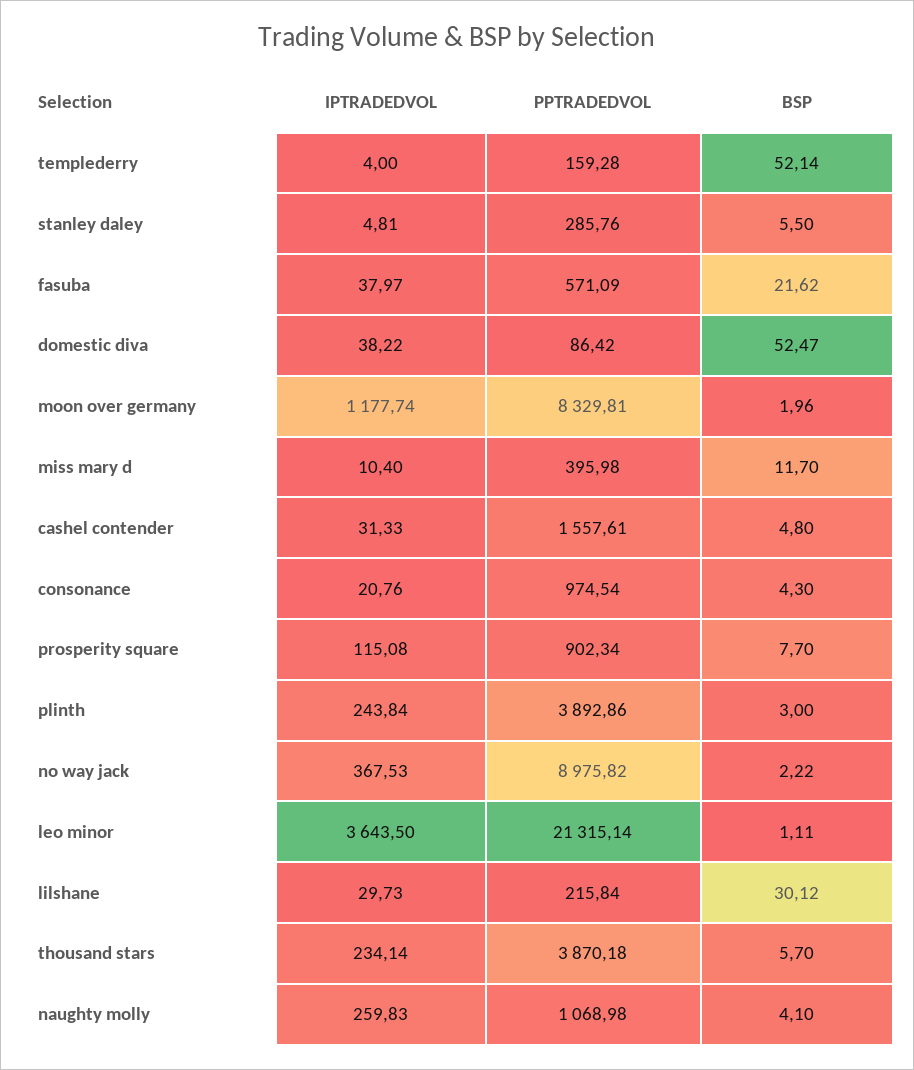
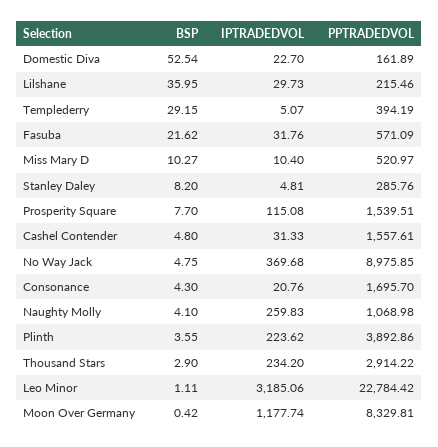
IPTRADEDVOL, templederry: 4 -> 5.07
PPTRADEDVOL, templederry: 159.28 -> 394.19
BSP, templederry: 52.14 -> 29.15
BSP, stanley daley: 5.5 -> 8.2
IPTRADEDVOL, fasuba: 37.97 -> 31.76
IPTRADEDVOL, domestic diva: 38.22 -> 22.7
PPTRADEDVOL, domestic diva: 86.42 -> 161.89
BSP, domestic diva: 52.47 -> 52.54
BSP, moon over germany: 1.96 -> 0.42
PPTRADEDVOL, miss mary d: 395.98 -> 520.97
BSP, miss mary d: 11.7 -> 10.27
PPTRADEDVOL, consonance: 974.54 -> 1695.7
PPTRADEDVOL, prosperity square: 902.34 -> 1539.51
IPTRADEDVOL, plinth: 243.84 -> 223.62
BSP, plinth: 3 -> 3.55
IPTRADEDVOL, no way jack: 367.53 -> 369.68
PPTRADEDVOL, no way jack: 8975.82 -> 8975.85
BSP, no way jack: 2.22 -> 4.75
IPTRADEDVOL, leo minor: 3643.5 -> 3185.06
PPTRADEDVOL, leo minor: 21315.14 -> 22784.42
PPTRADEDVOL, lilshane: 215.84 -> 215.46
BSP, lilshane: 30.12 -> 35.95
IPTRADEDVOL, thousand stars: 234.14 -> 234.2
PPTRADEDVOL, thousand stars: 3870.18 -> 2914.22
BSP, thousand stars: 5.7 -> 2.9

